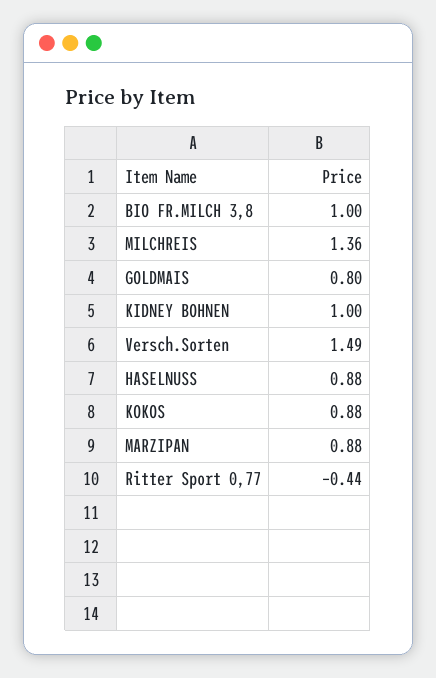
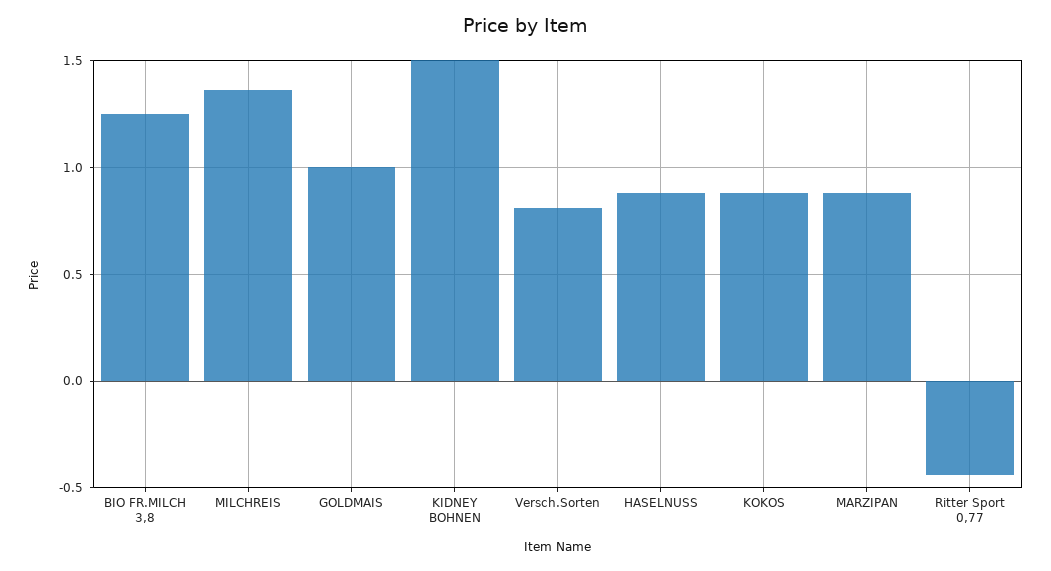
BIO FR.MILCH 3,8: 1 -> 1.25
GOLDMAIS: 0.8 -> 1
KIDNEY BOHNEN: 1 -> 1.5
Versch.Sorten: 1.49 -> 0.8

